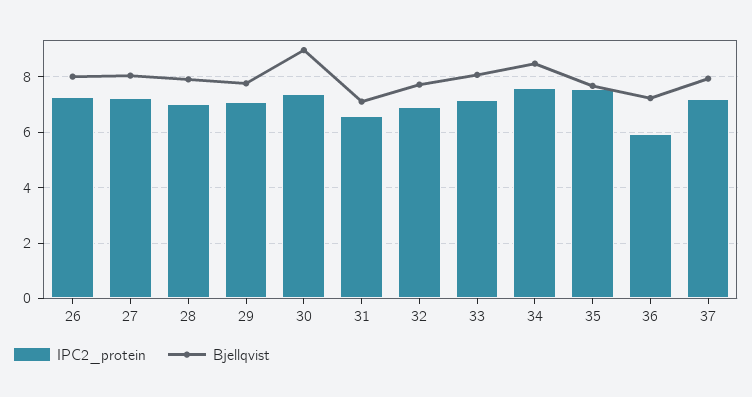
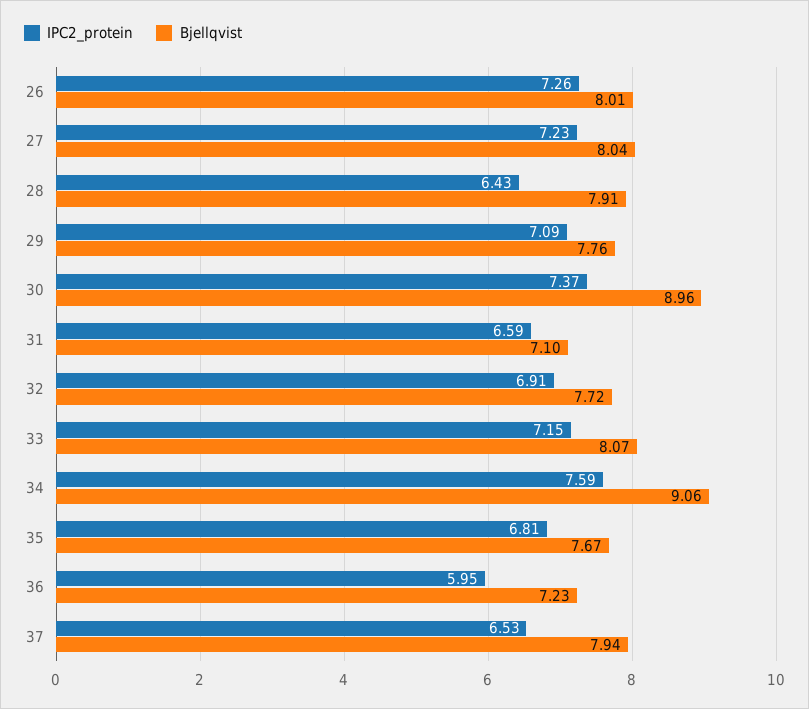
IPC2_protein, 28: 7 -> 6.43
Bjellqvist, 34: 8.5 -> 9.06
IPC2_protein, 35: 7.5 -> 6.81
IPC2_protein, 37: 7.25 -> 6.53

